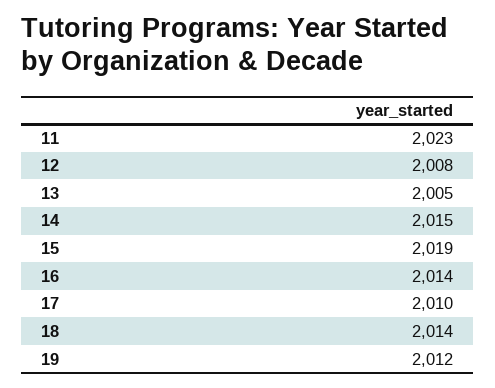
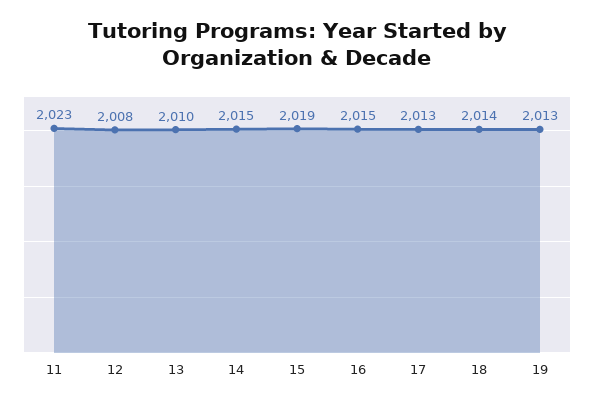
13: 2005 -> 2010
16: 2014 -> 2015
17: 2010 -> 2013
19: 2012 -> 2013

